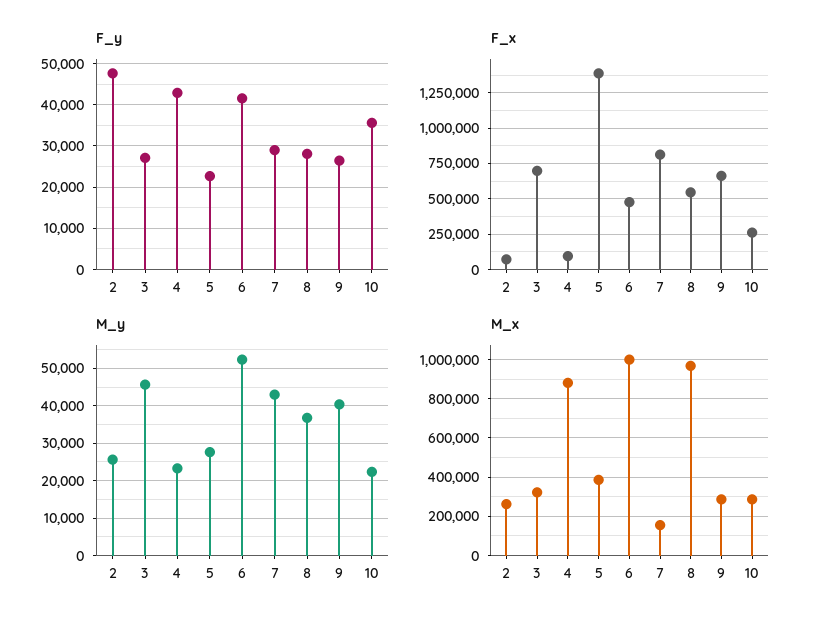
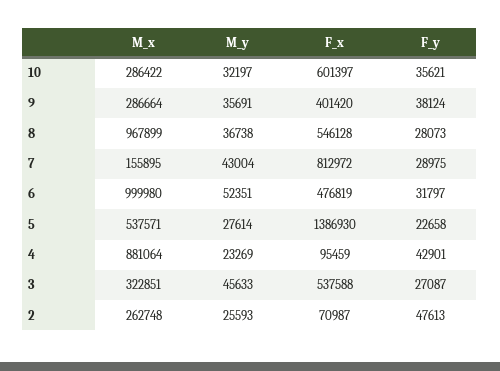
F_y, 6: 42000 -> 31797
F_y, 9: 26000 -> 38124
F_x, 3: 700000 -> 537588
F_x, 9: 650000 -> 401420
F_x, 10: 250000 -> 601397
M_y, 9: 40000 -> 35691
M_y, 10: 22000 -> 32197
M_x, 5: 400000 -> 537571

